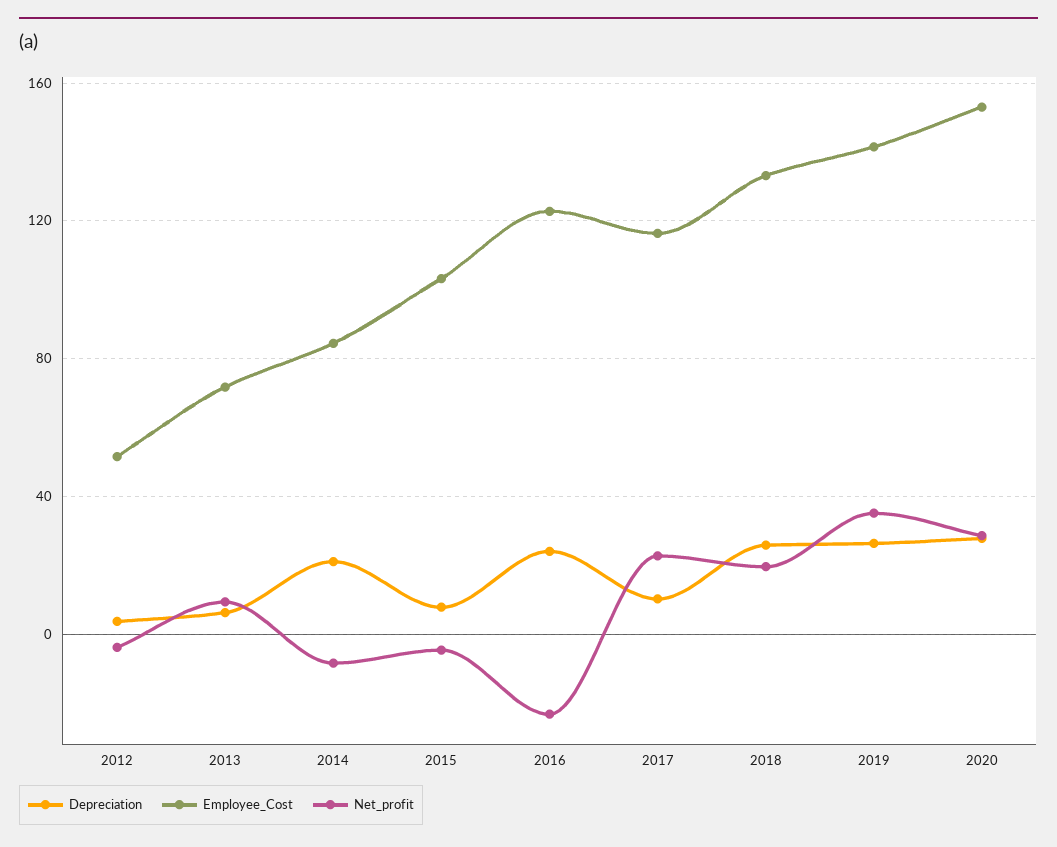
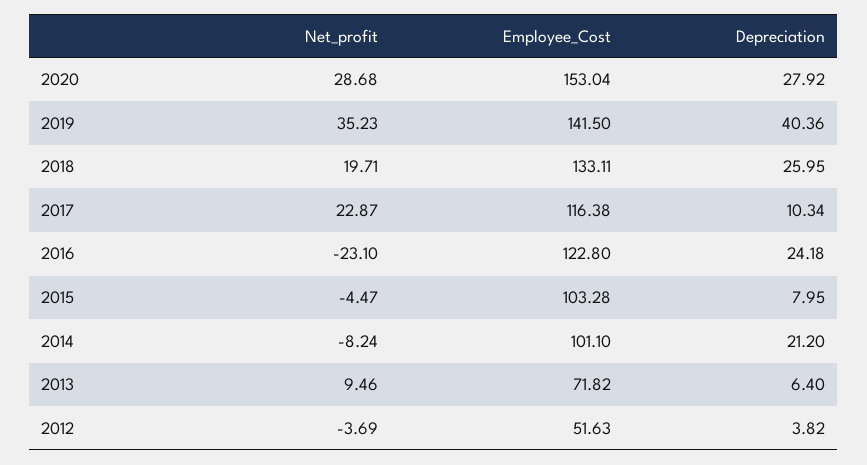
Employee_Cost, 2014: 85 -> 101.1
Depreciation, 2019: 25 -> 40.36

